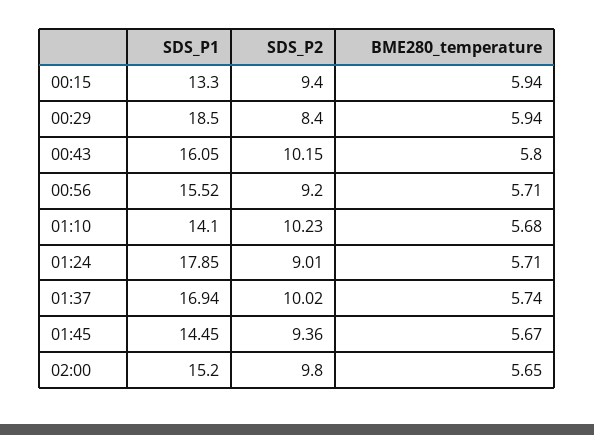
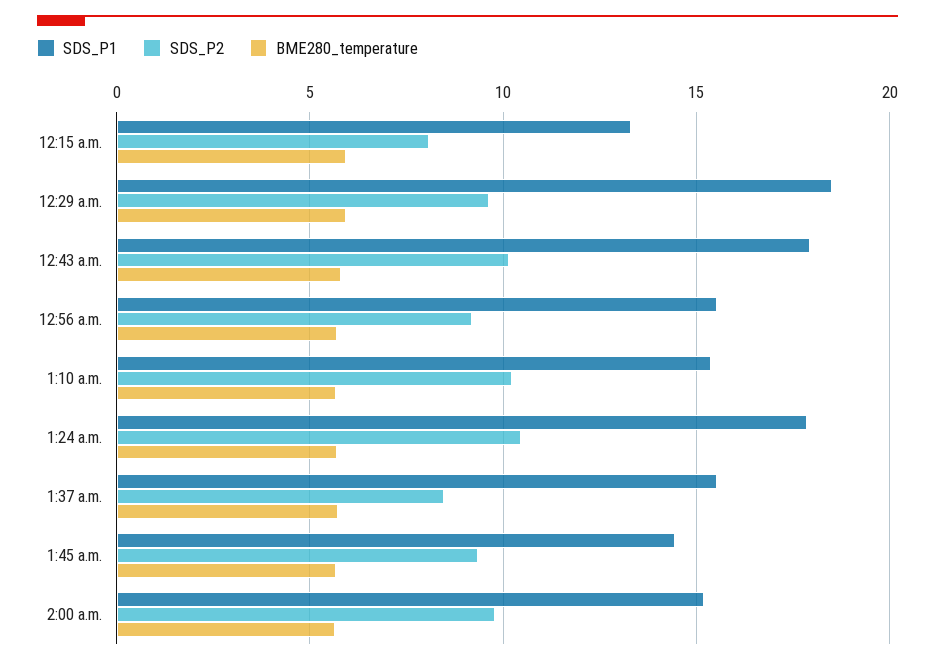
SDS_P2, 00:15: 9.4 -> 8
SDS_P2, 00:29: 8.4 -> 9.5
SDS_P1, 00:43: 16.05 -> 18
SDS_P1, 01:10: 14.1 -> 15.5
SDS_P2, 01:24: 9.01 -> 10.5
SDS_P1, 01:37: 16.94 -> 15.5
SDS_P2, 01:37: 10.02 -> 8.5

